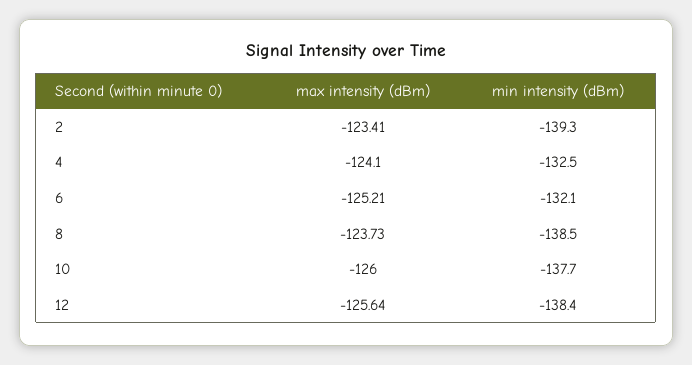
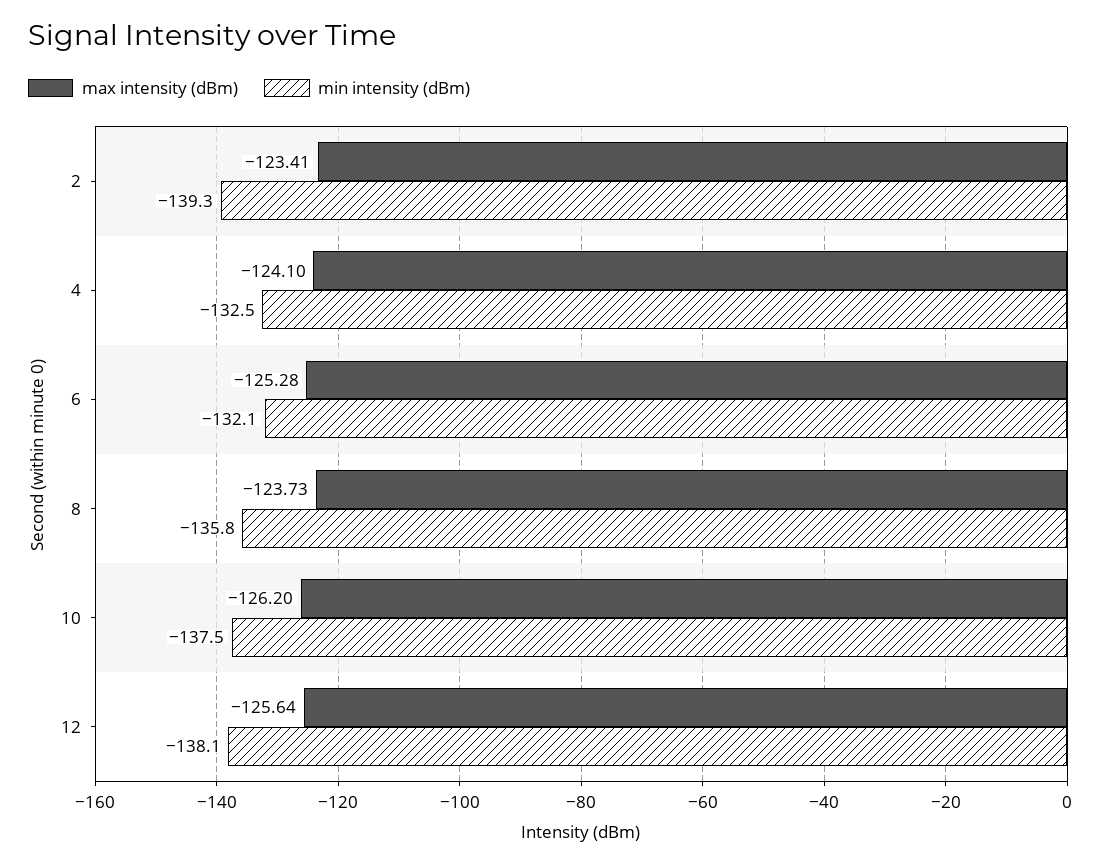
max intensity (dBm), 6: -125.21 -> -125.28
min intensity (dBm), 8: -138.5 -> -135.8
max intensity (dBm), 10: -126 -> -126.2
min intensity (dBm), 10: -137.7 -> -137.5
min intensity (dBm), 12: -138.4 -> -138.1

